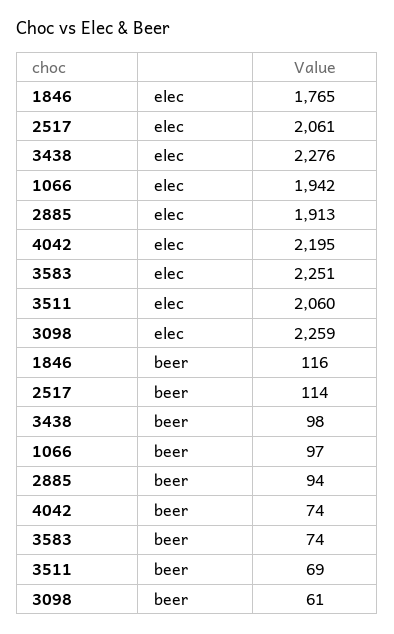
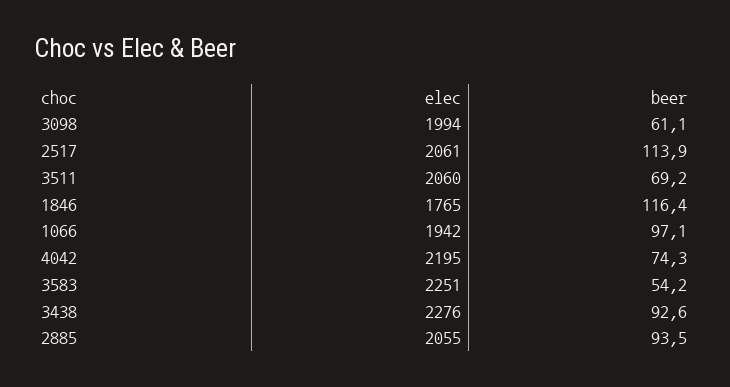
2885, elec: 1913 -> 2055
3098, elec: 2259 -> 1994
3438, beer: 98 -> 92.6
3583, beer: 74 -> 54.2

